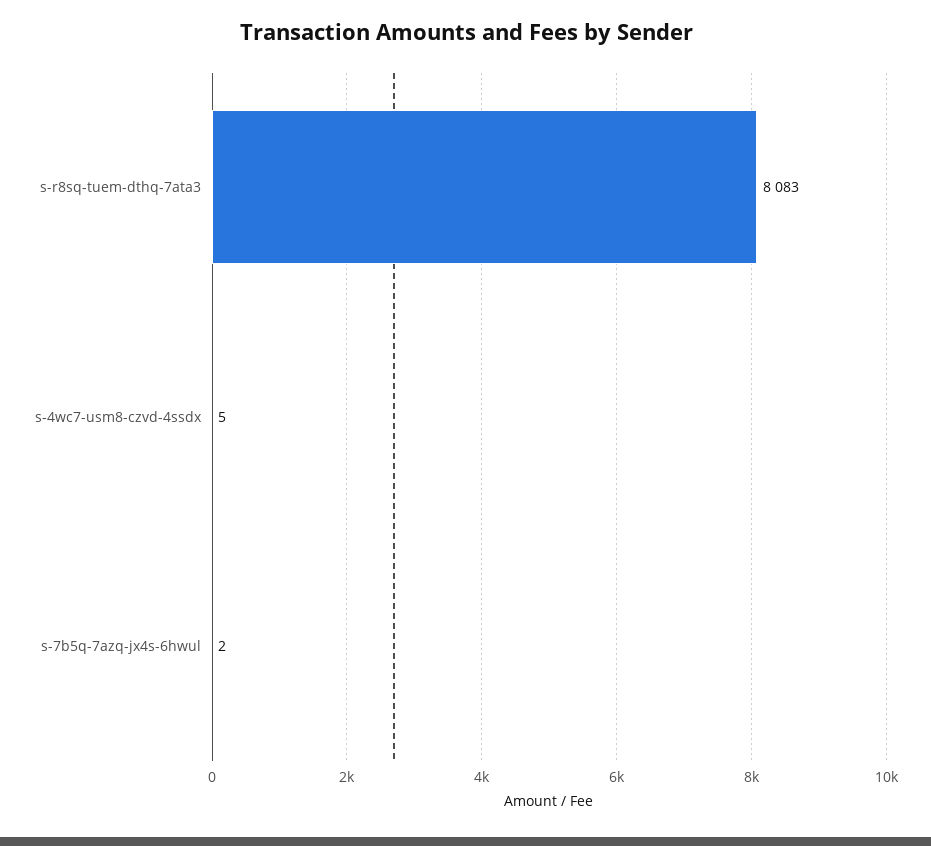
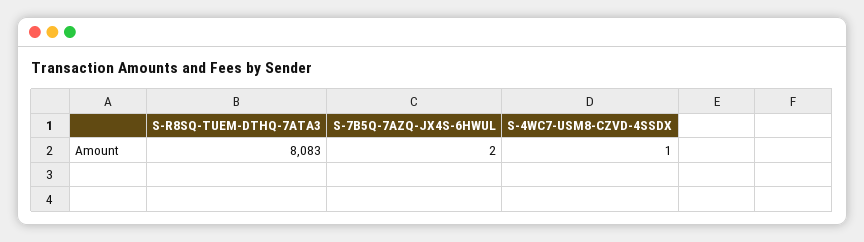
s-4wc7-usm8-czvd-4ssdx: 5 -> 1

